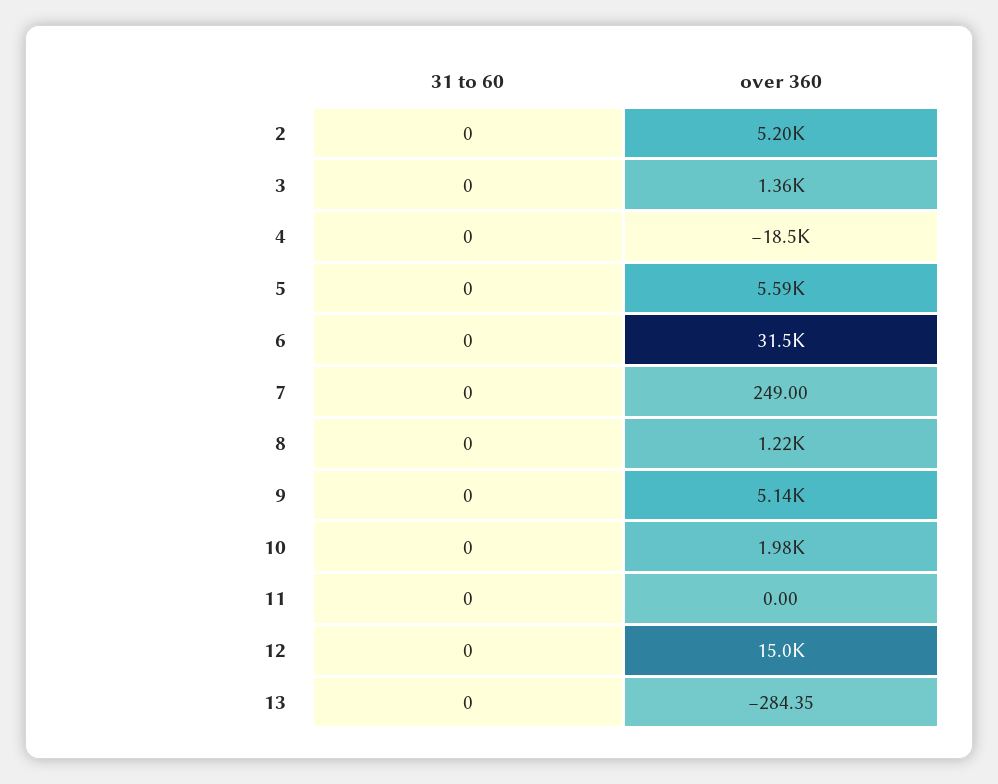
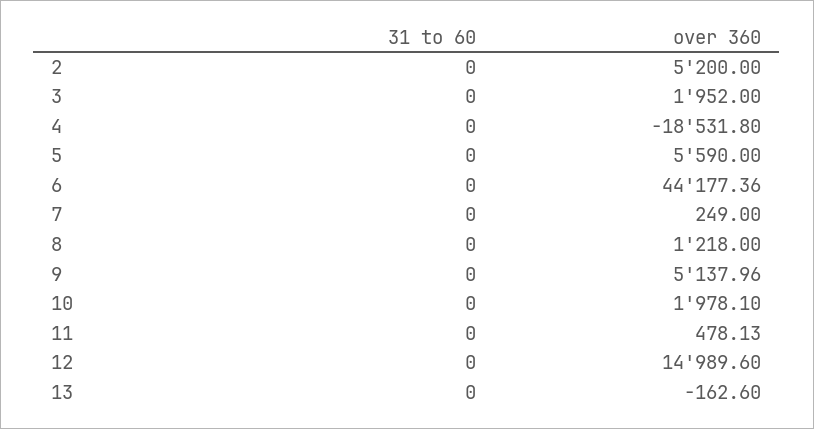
over 360, 3: 1360 -> 1952
over 360, 6: 31500 -> 44177.36
over 360, 11: 0 -> 478.13
over 360, 13: -284.35 -> -162.6

